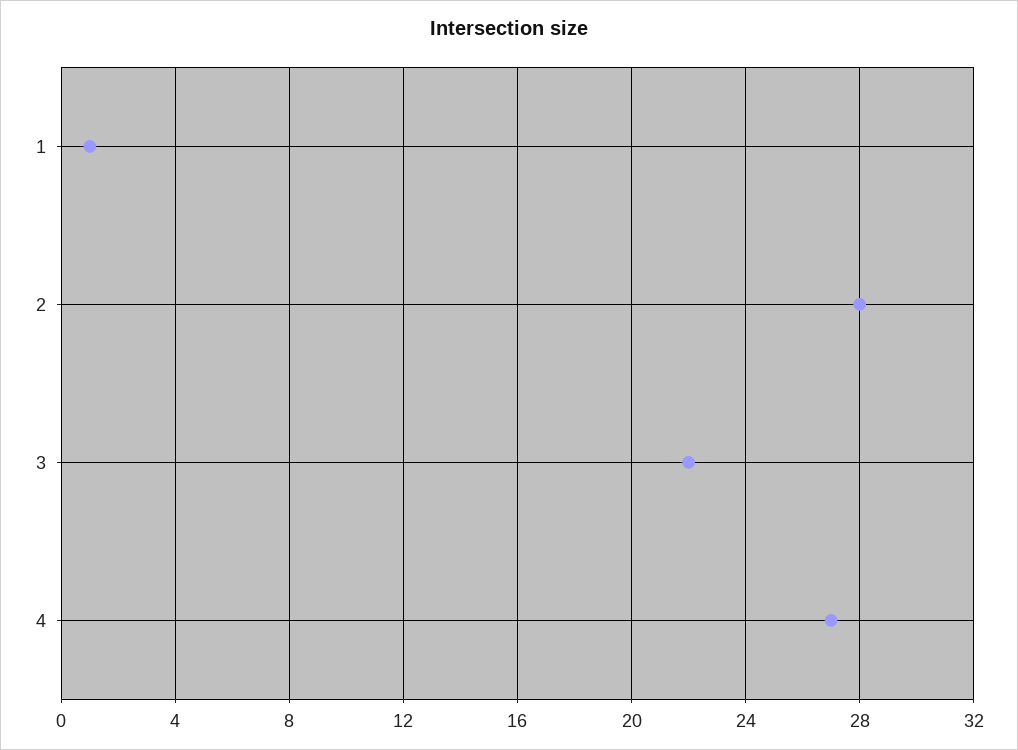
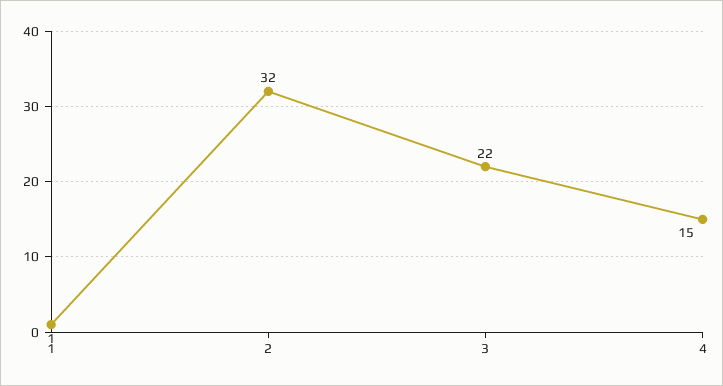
2: 28 -> 32
4: 27 -> 15

